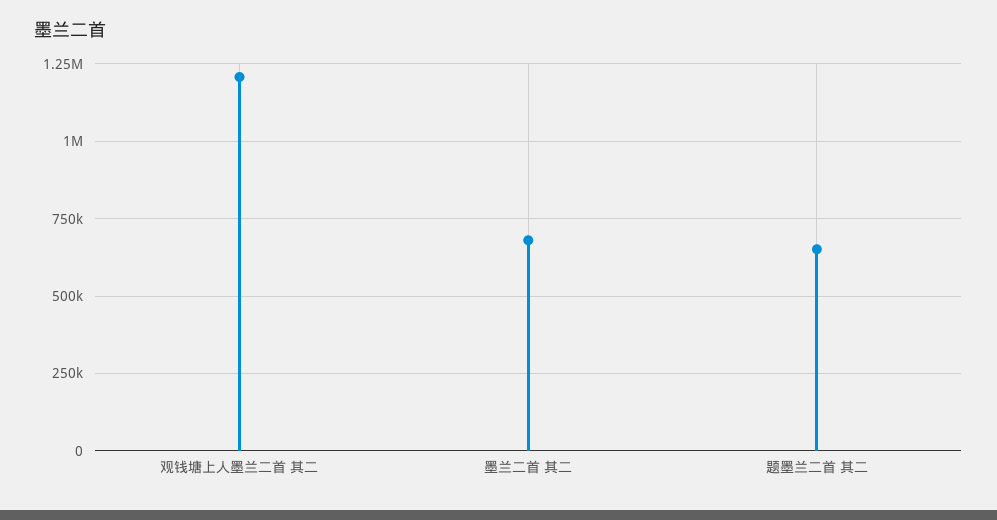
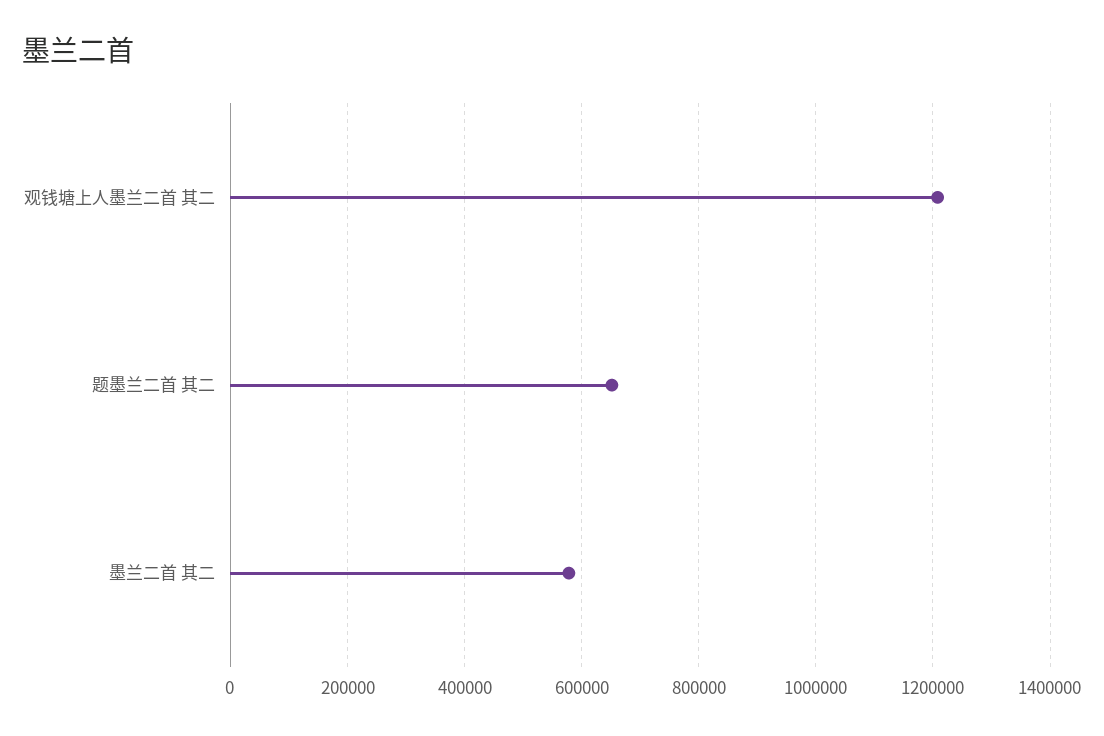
墨兰二首 其二: 675000 -> 580000

